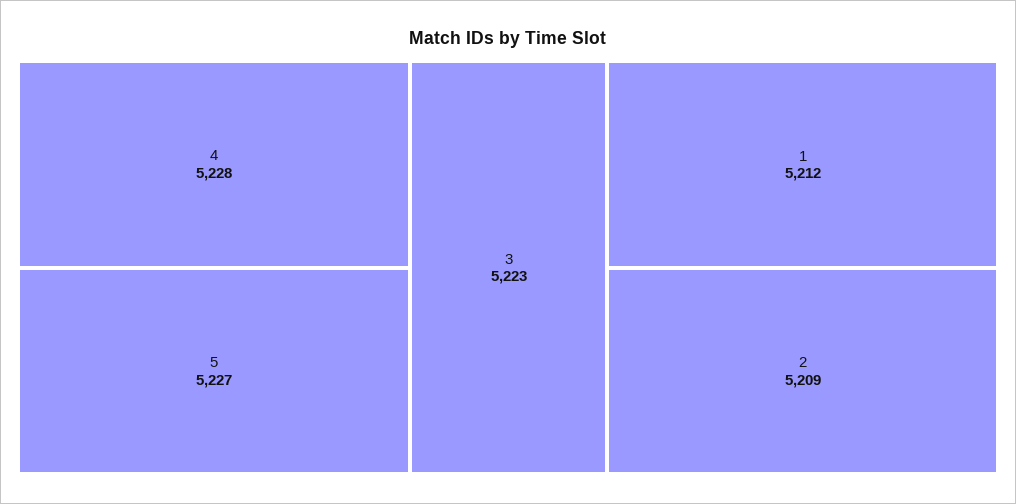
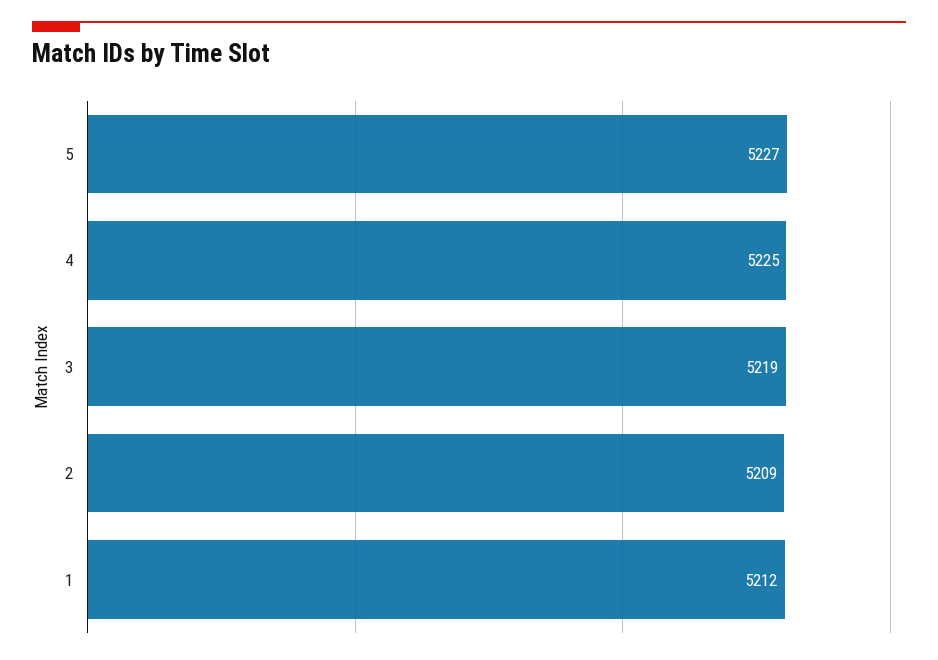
4: 5228 -> 5225
3: 5223 -> 5219

